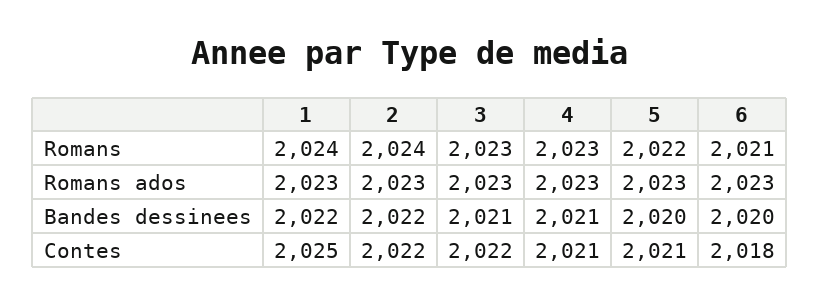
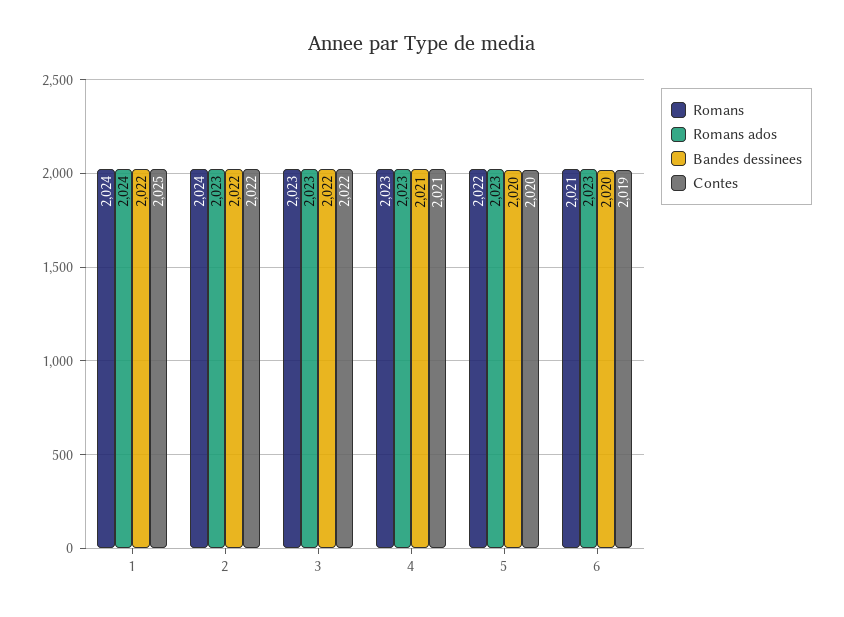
Romans ados, 1: 2023 -> 2024
Bandes dessinees, 3: 2021 -> 2022
Contes, 5: 2021 -> 2020
Contes, 6: 2018 -> 2019

